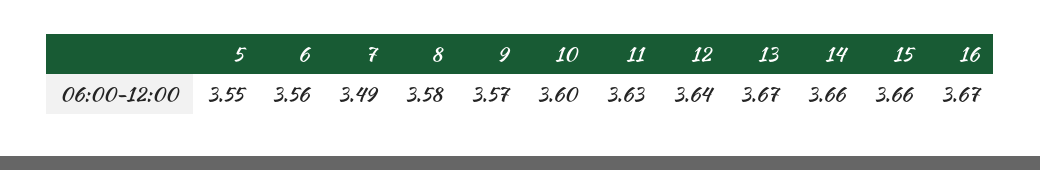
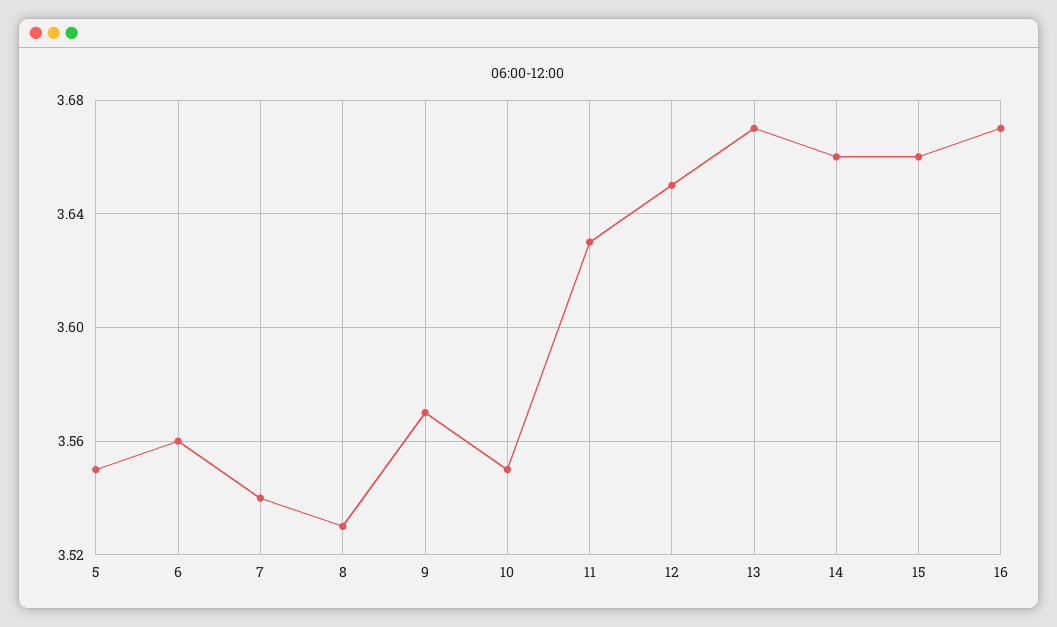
7: 3.49 -> 3.54
8: 3.58 -> 3.53
10: 3.6 -> 3.55
12: 3.64 -> 3.65

